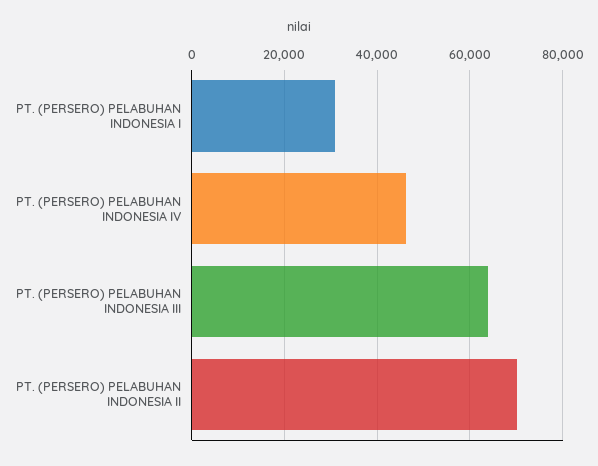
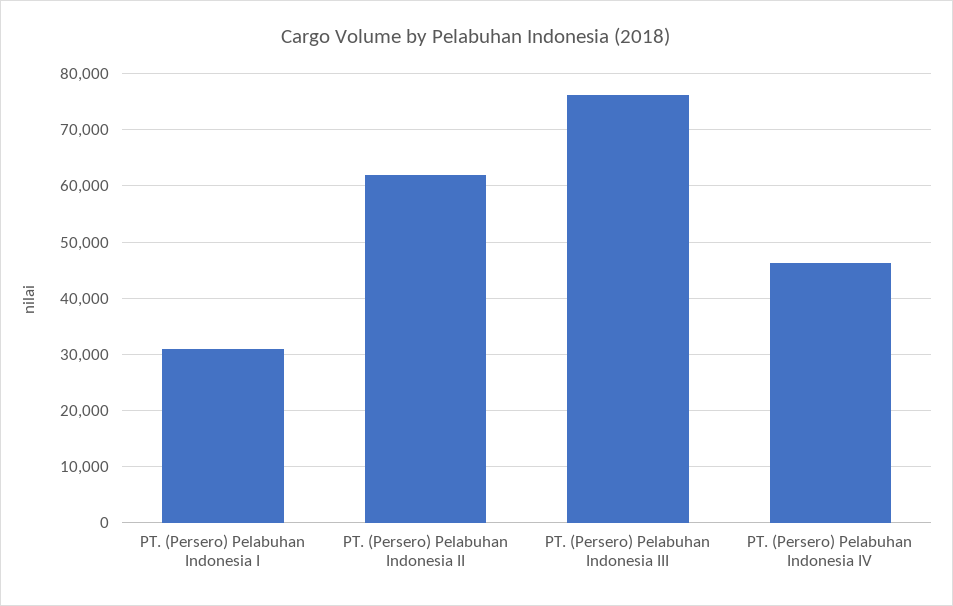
PT. (PERSERO) PELABUHAN INDONESIA III: 64000 -> 76000
PT. (PERSERO) PELABUHAN INDONESIA II: 70000 -> 62000

